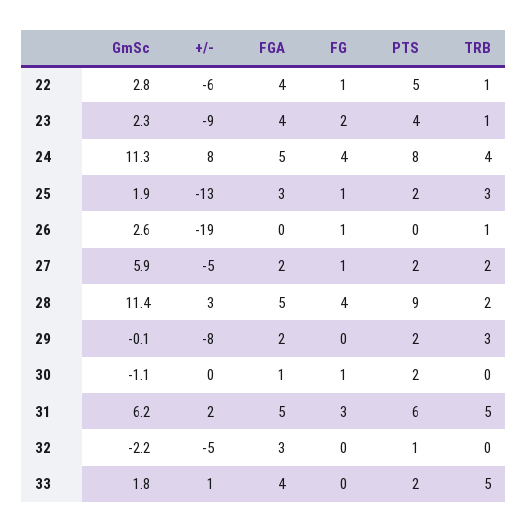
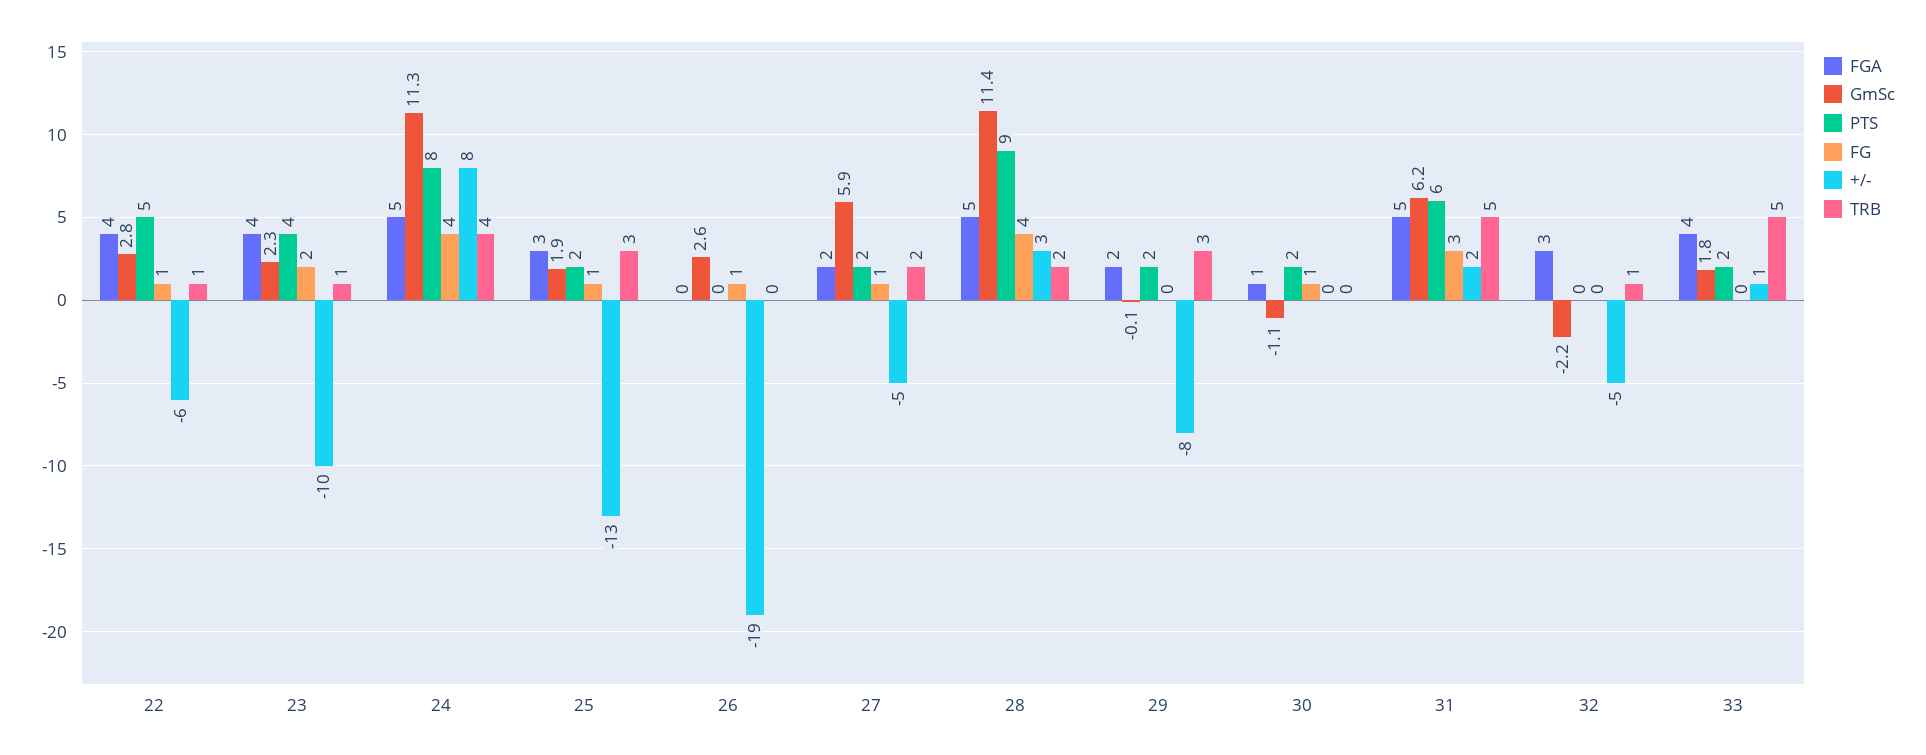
+/-, 23: -9 -> -10
TRB, 26: 1 -> 0
PTS, 32: 1 -> 0
TRB, 32: 0 -> 1

